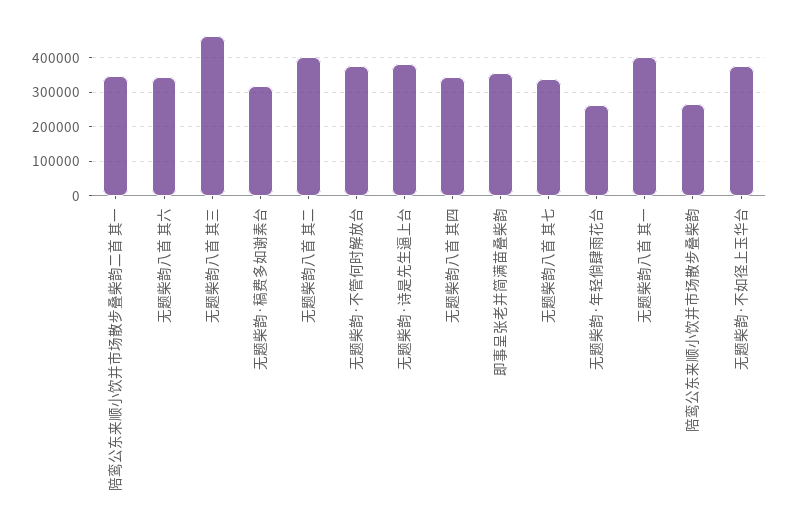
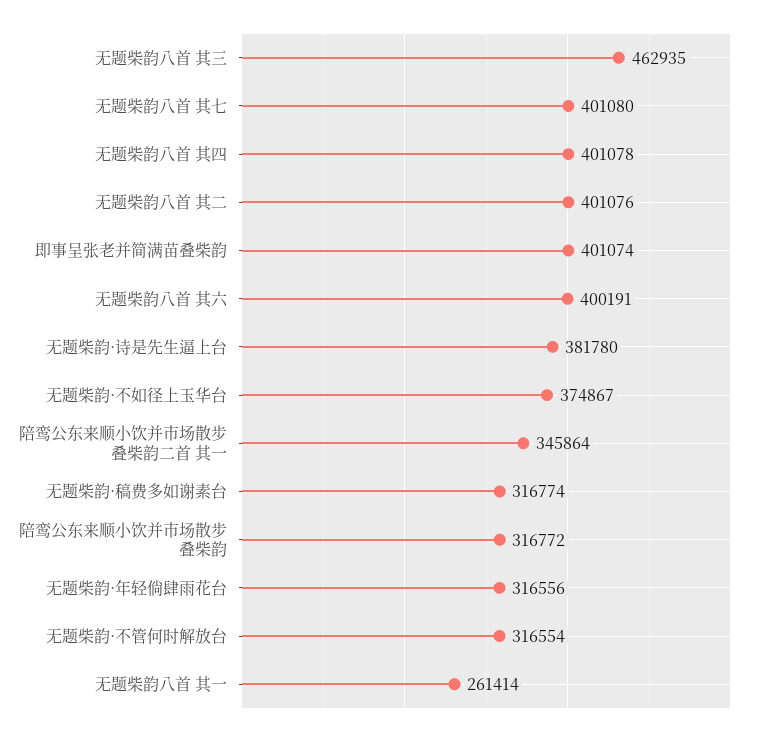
无题柴韵八首 其六: 340000 -> 400191
无题柴韵·不管何时解放台: 380000 -> 316554
无题柴韵八首 其四: 340000 -> 401078
即事呈张老并简满苗叠柴韵: 360000 -> 401074
无题柴韵八首 其七: 340000 -> 401080
无题柴韵·年轻倘肆雨花台: 260000 -> 316556
无题柴韵八首 其一: 400000 -> 261414
陪鸾公东来顺小饮并市场散步叠柴韵: 260000 -> 316772

